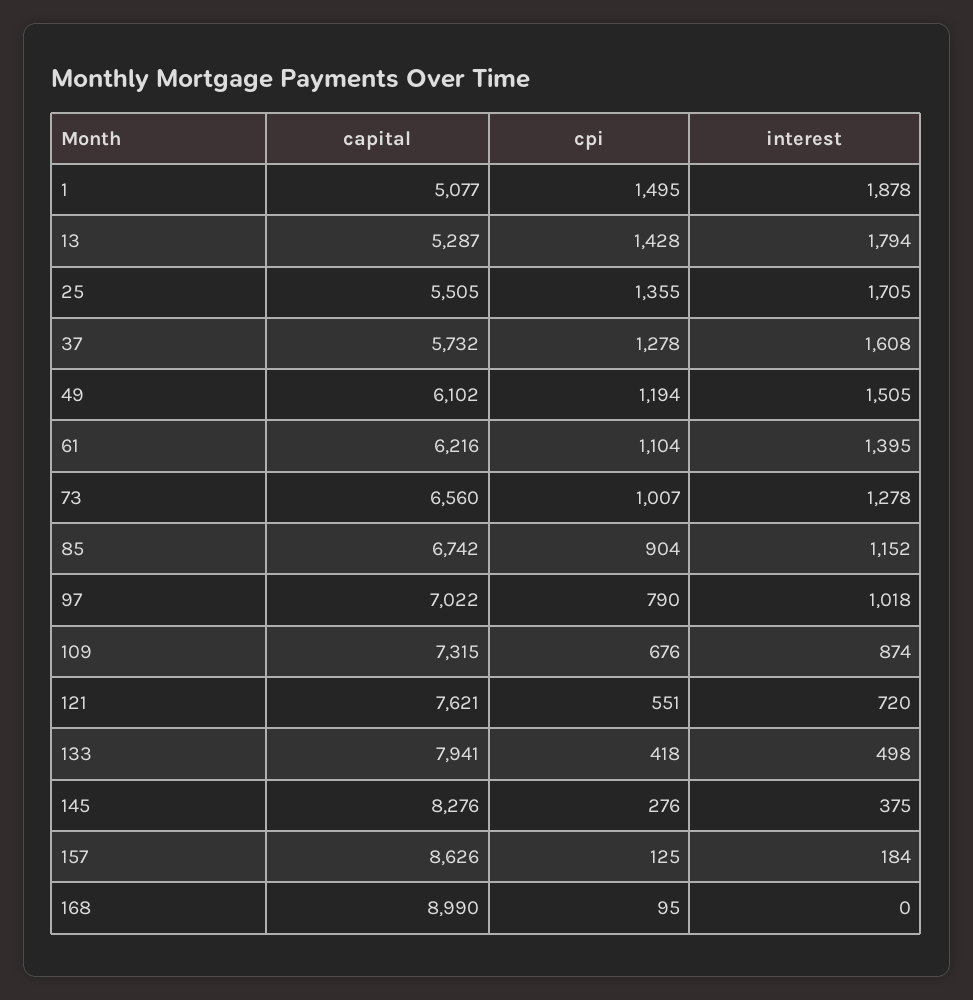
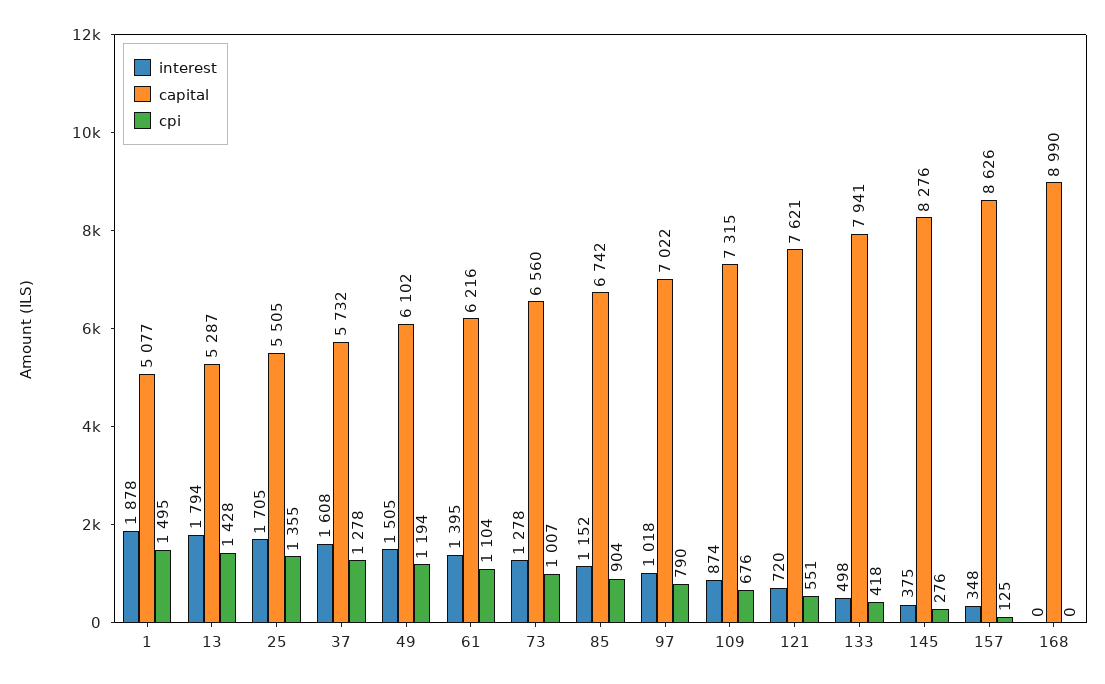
interest, 157: 184 -> 348
cpi, 168: 95 -> 0

